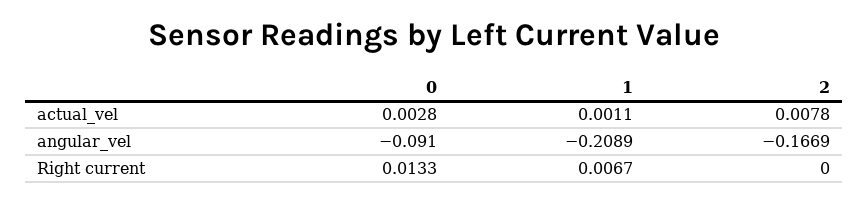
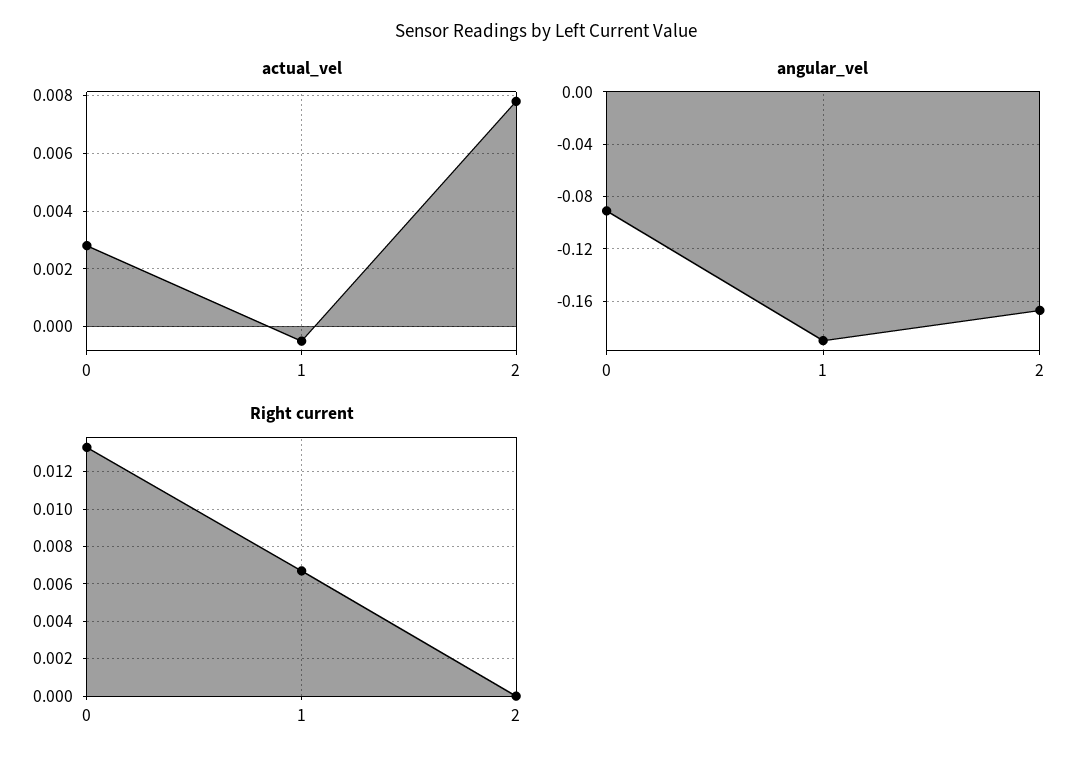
actual_vel, 1: 0.0011 -> -0.0005
angular_vel, 1: -0.2089 -> -0.19

